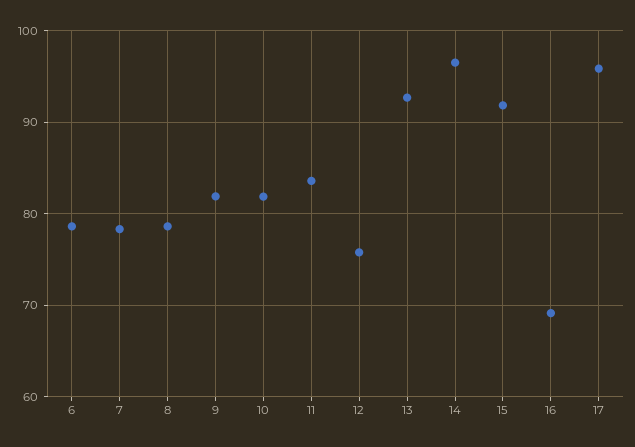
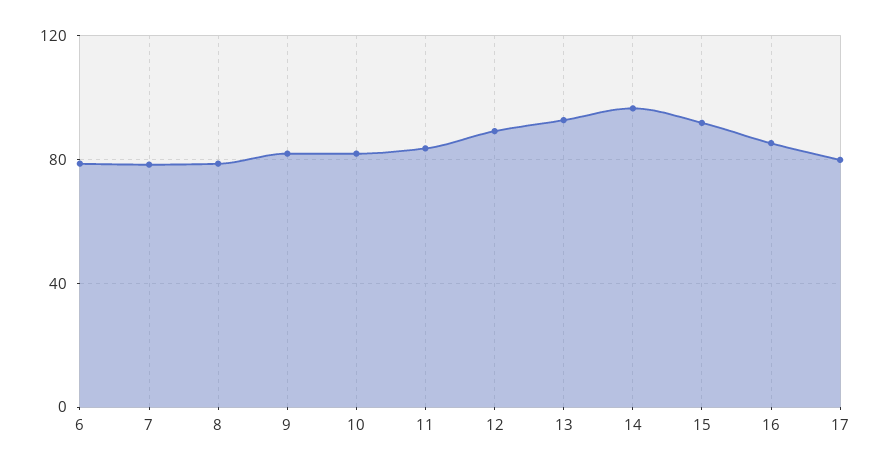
12: 76 -> 90
16: 69 -> 85
17: 96 -> 80

